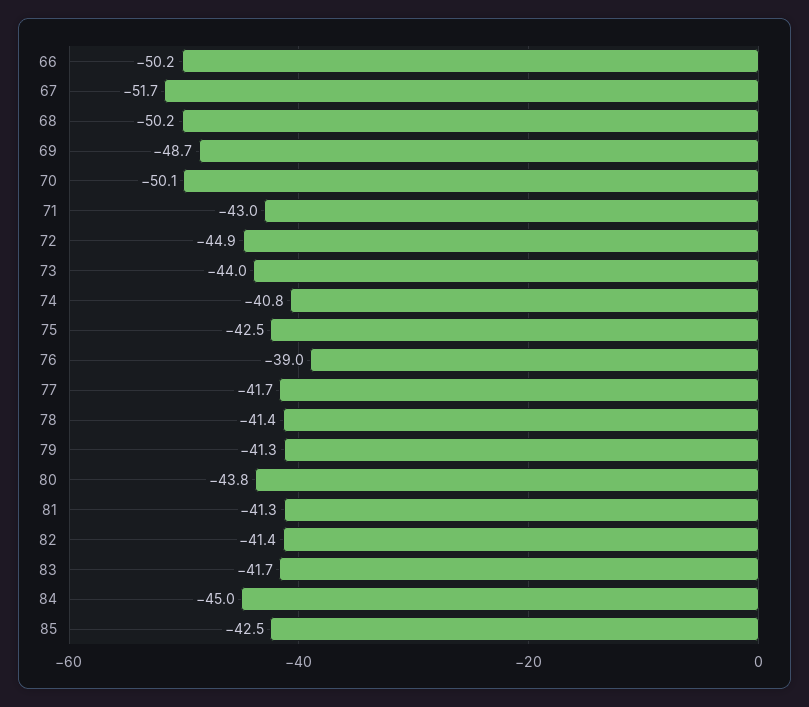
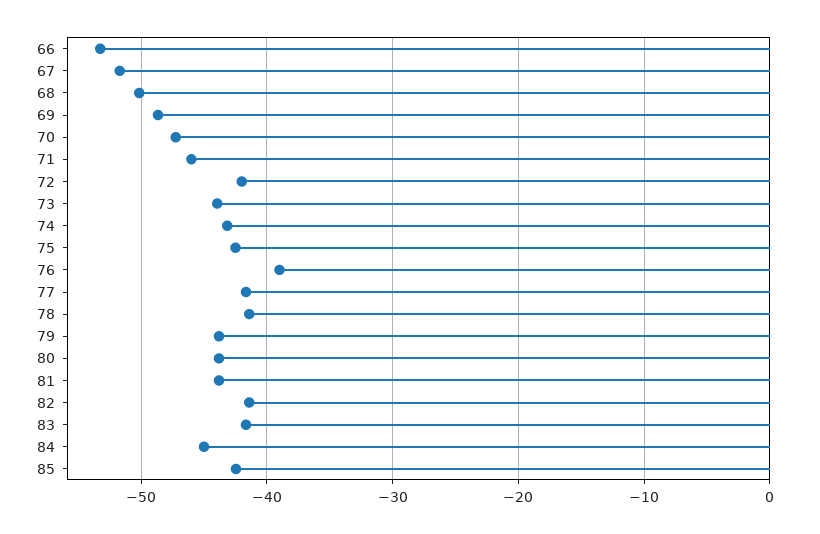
66: -50.2 -> -53
70: -50.1 -> -47
71: -43 -> -46
72: -44.9 -> -42
74: -40.8 -> -43
79: -41.3 -> -44
81: -41.3 -> -44

